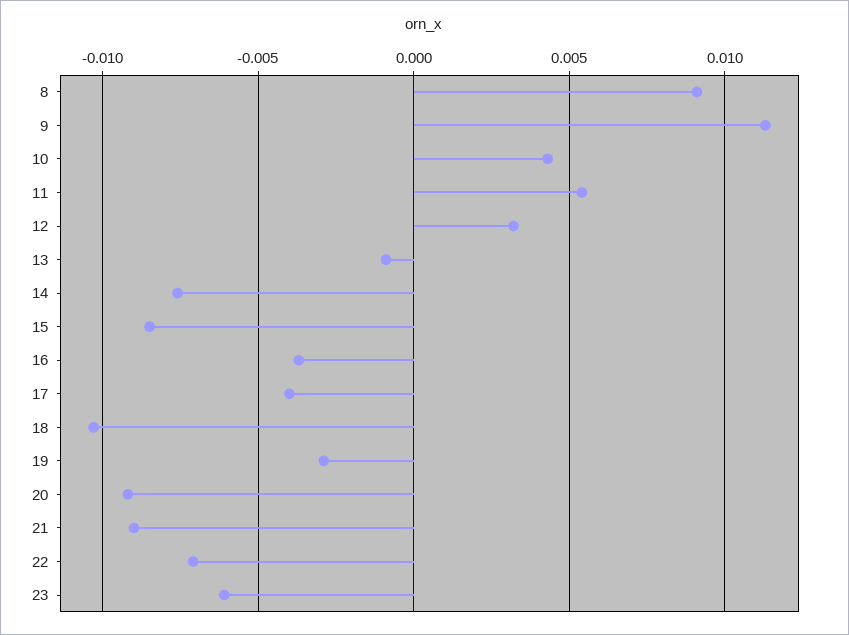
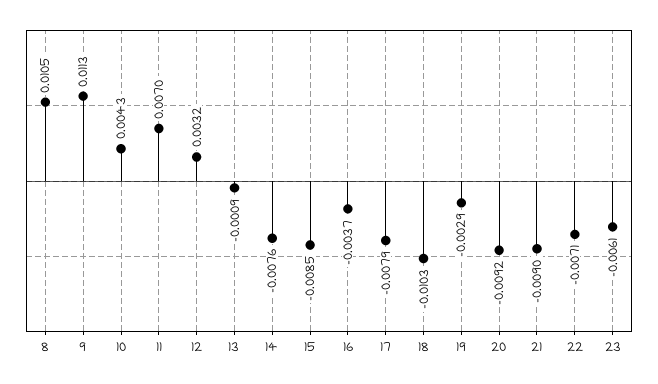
8: 0.009 -> 0.0105
11: 0.0055 -> 0.007
17: -0.004 -> -0.0079

